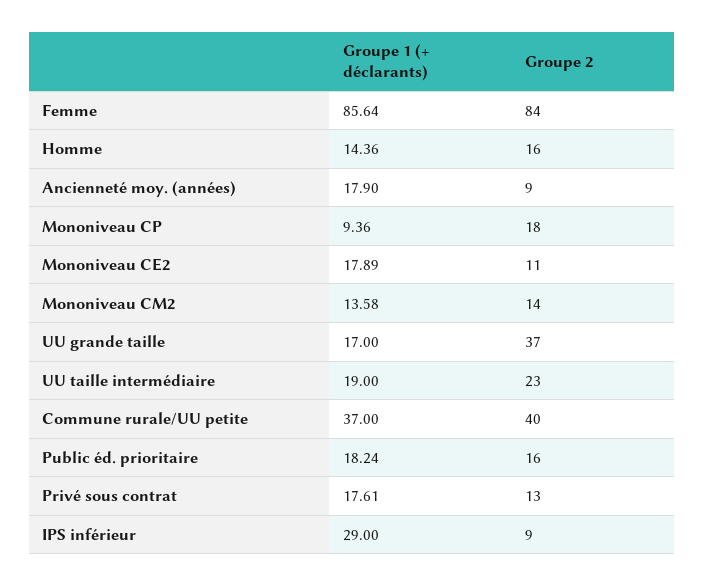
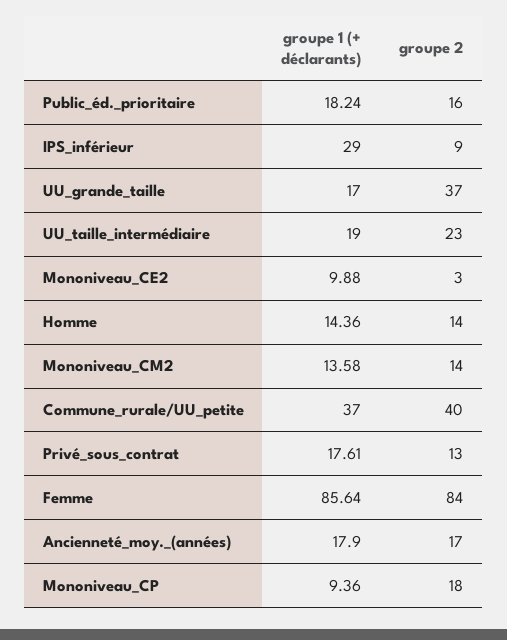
Groupe 2, Homme: 16 -> 14
Groupe 2, Ancienneté moy. (années): 9 -> 17
Groupe 1 (+ déclarants), Mononiveau CE2: 17.89 -> 9.88
Groupe 2, Mononiveau CE2: 11 -> 3

